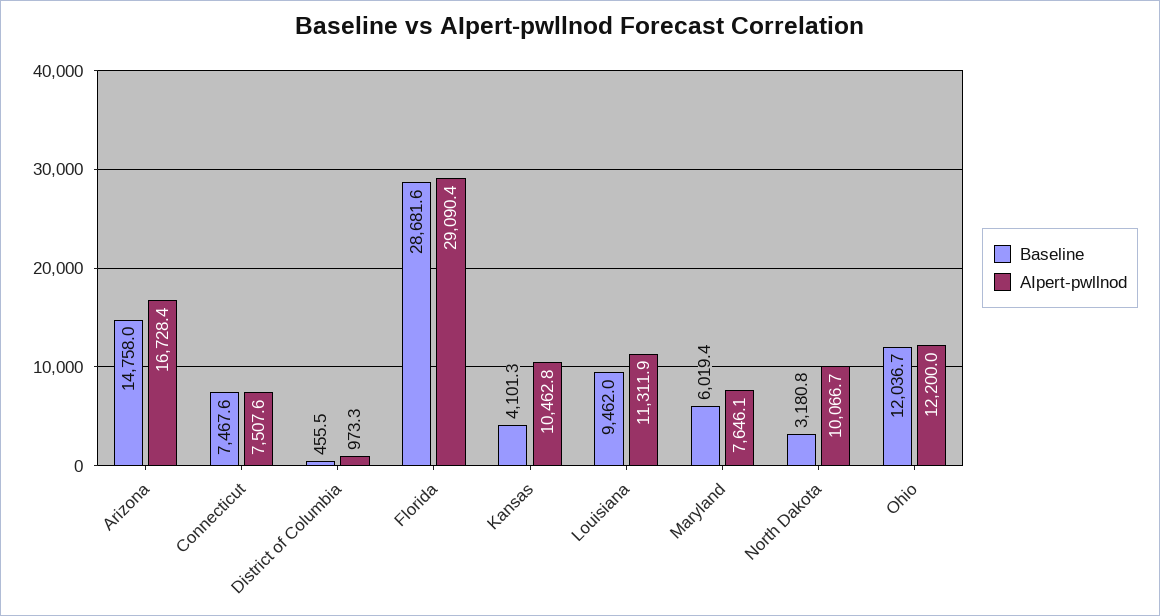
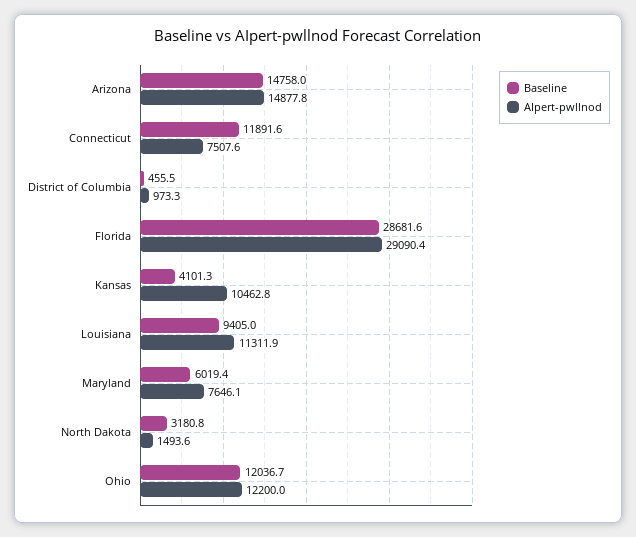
AIpert-pwllnod, Arizona: 16728.4 -> 14877.8
Baseline, Connecticut: 7467.6 -> 11891.6
Baseline, Louisiana: 9462 -> 9405
AIpert-pwllnod, North Dakota: 10066.7 -> 1493.6

